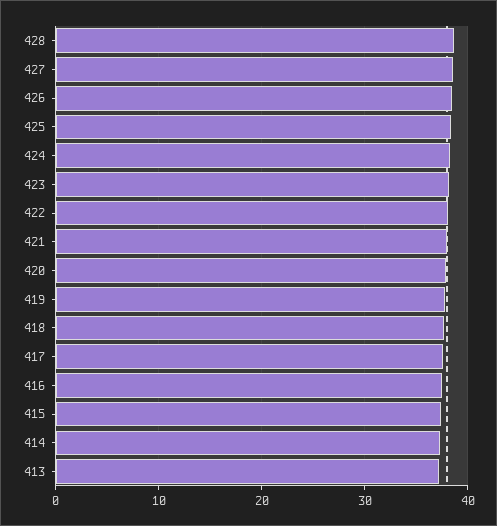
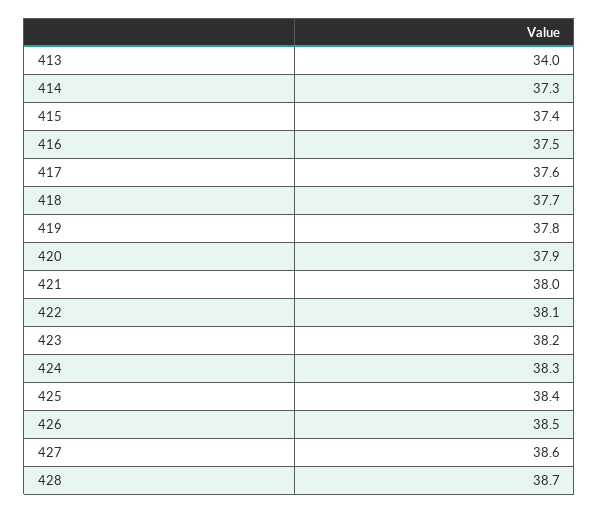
413: 37 -> 34

